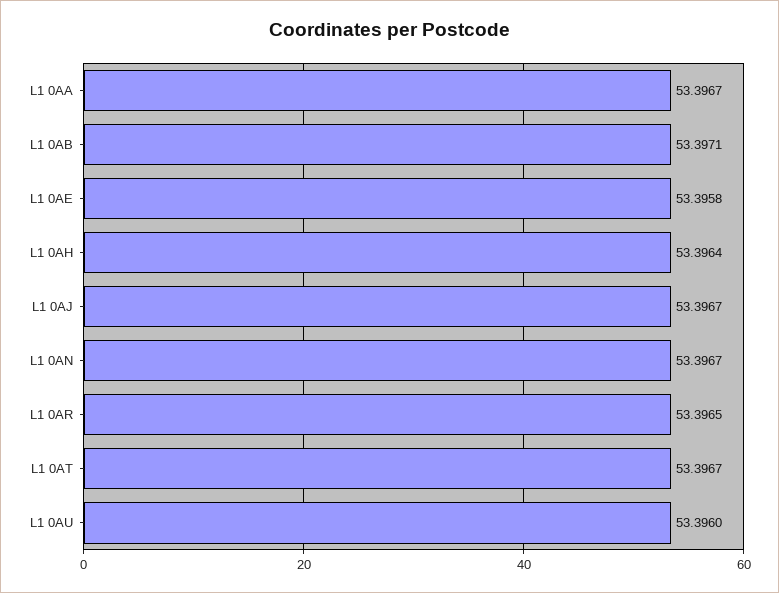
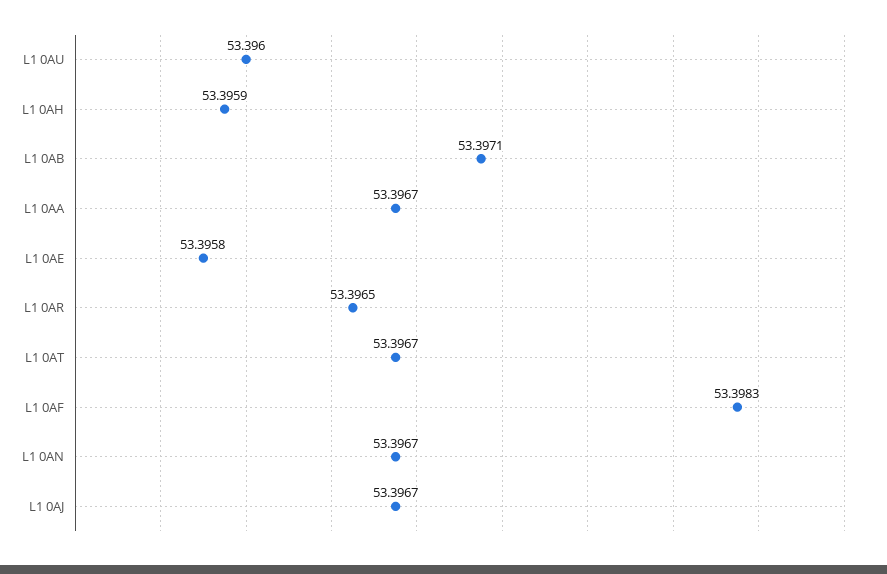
L1 0AH: 53.3964 -> 53.3959
L1 0AF: none -> 53.3983

